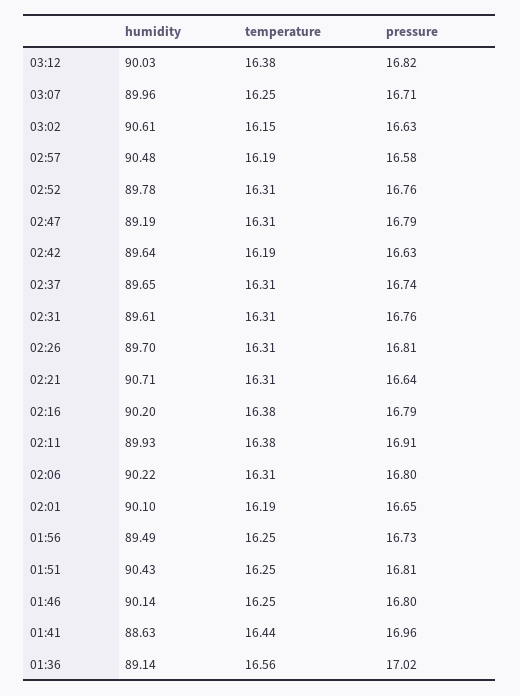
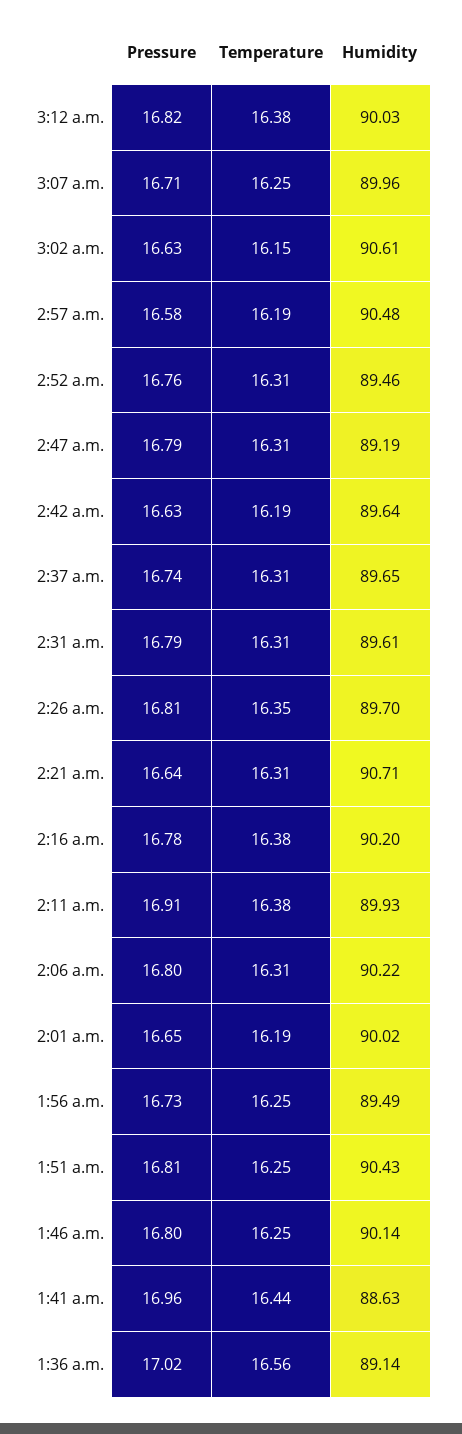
humidity, 02:52: 89.78 -> 89.46
pressure, 02:31: 16.76 -> 16.79
temperature, 02:26: 16.31 -> 16.35
pressure, 02:16: 16.79 -> 16.78
humidity, 02:01: 90.1 -> 90.02

